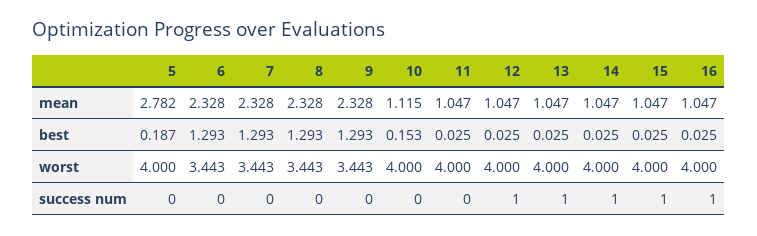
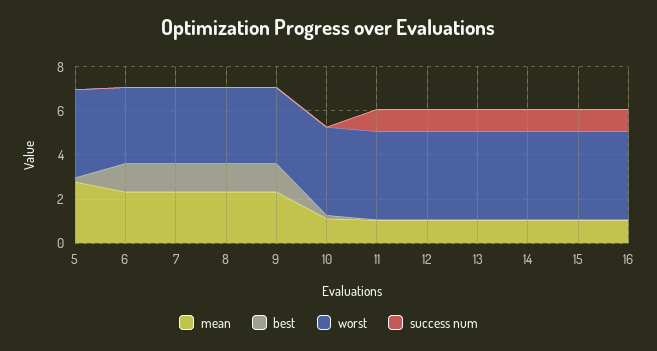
success num, 11: 0 -> 1

